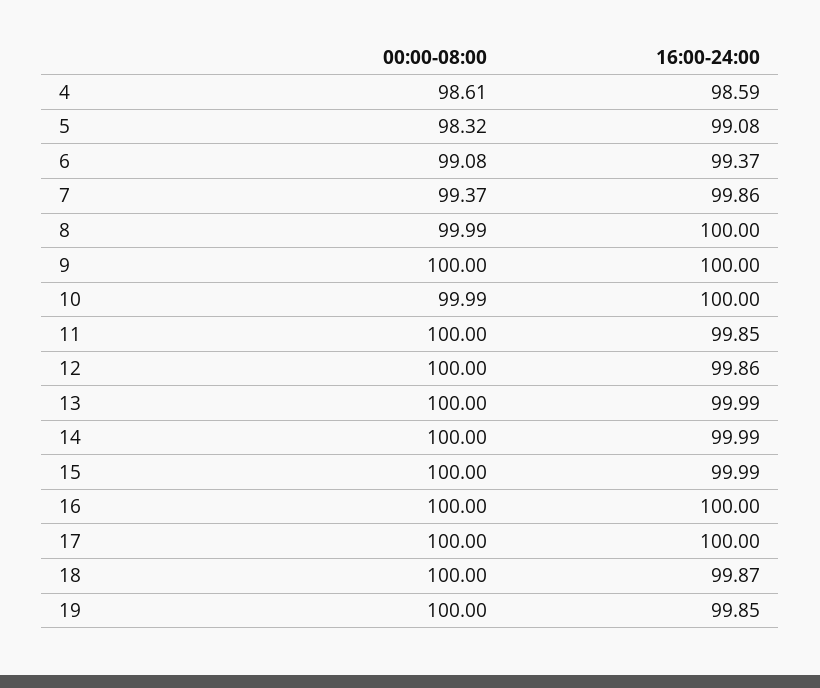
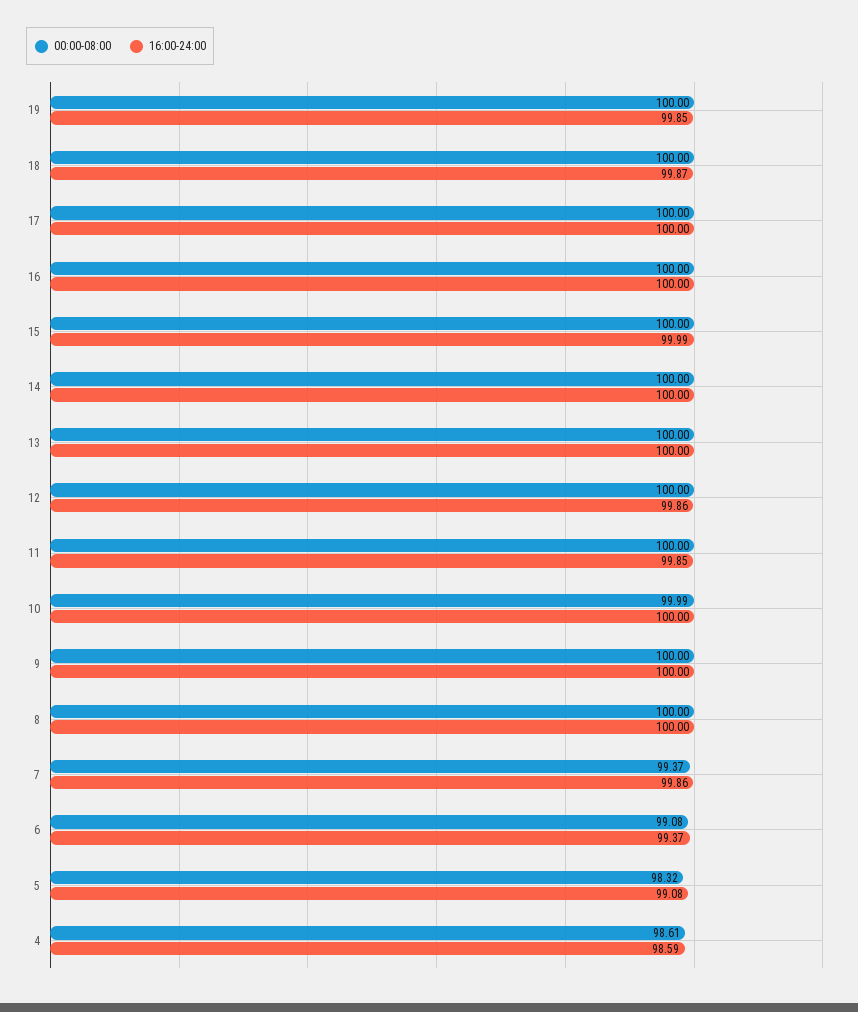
00:00-08:00, 8: 99.99 -> 100
16:00-24:00, 13: 99.99 -> 100
16:00-24:00, 14: 99.99 -> 100

